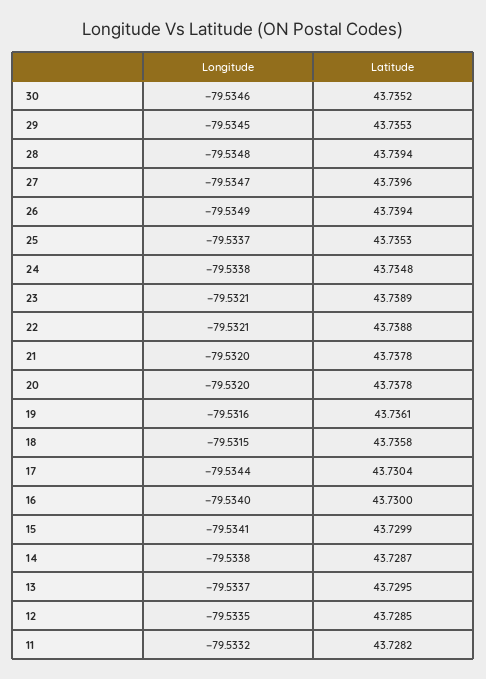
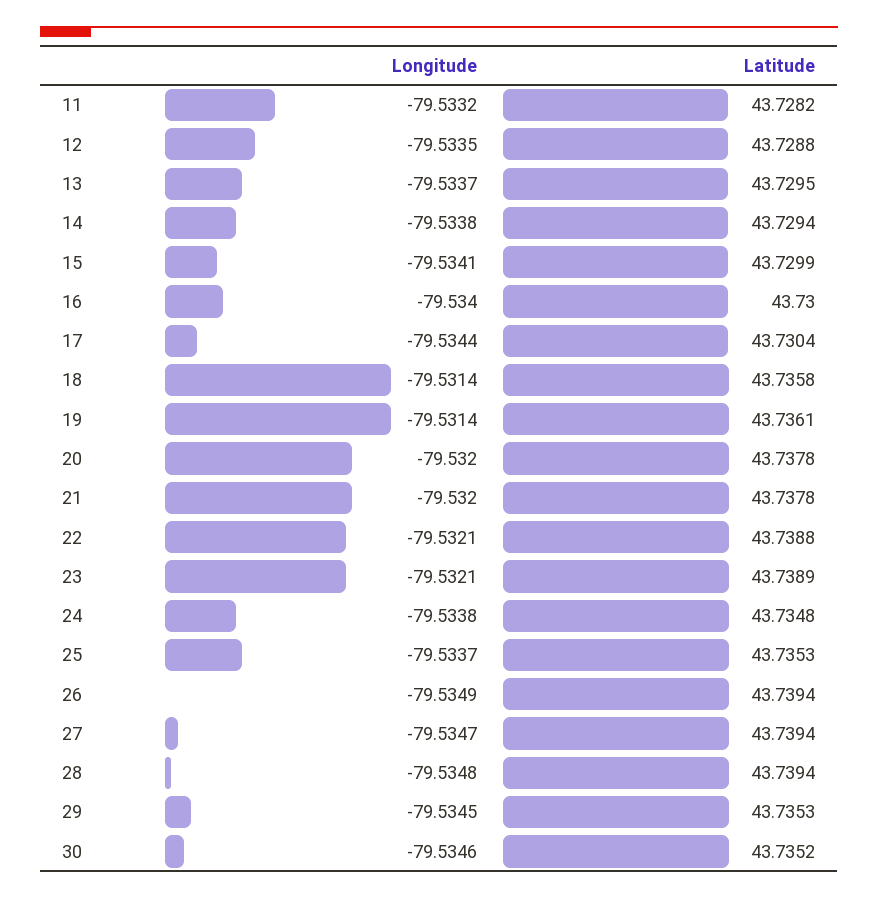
Latitude, 27: 43.7396 -> 43.7394
Longitude, 19: -79.5316 -> -79.5314
Longitude, 18: -79.5315 -> -79.5314
Latitude, 14: 43.7287 -> 43.7294
Latitude, 12: 43.7285 -> 43.7288

